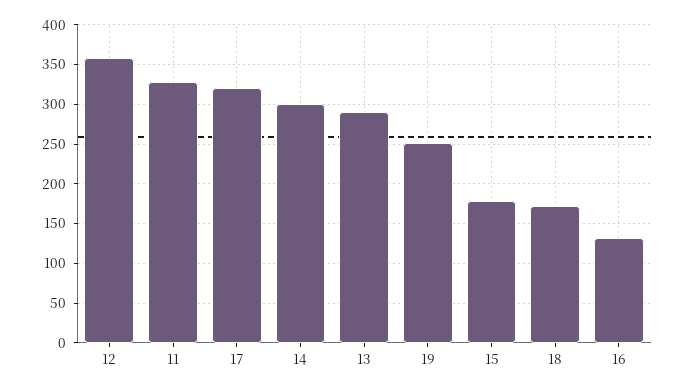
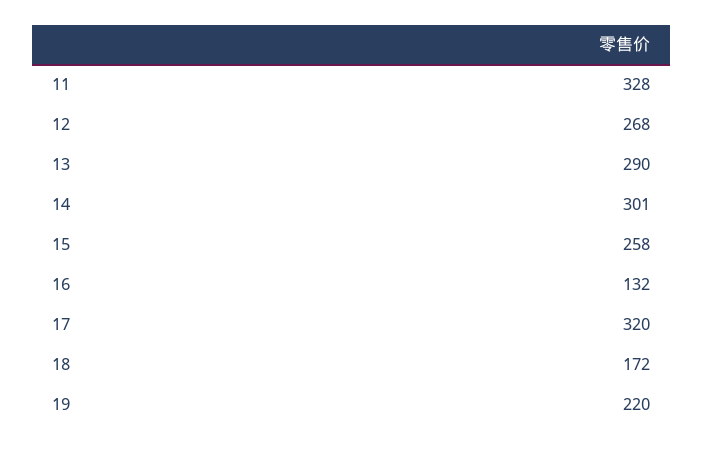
12: 360 -> 268
19: 250 -> 220
15: 180 -> 258

